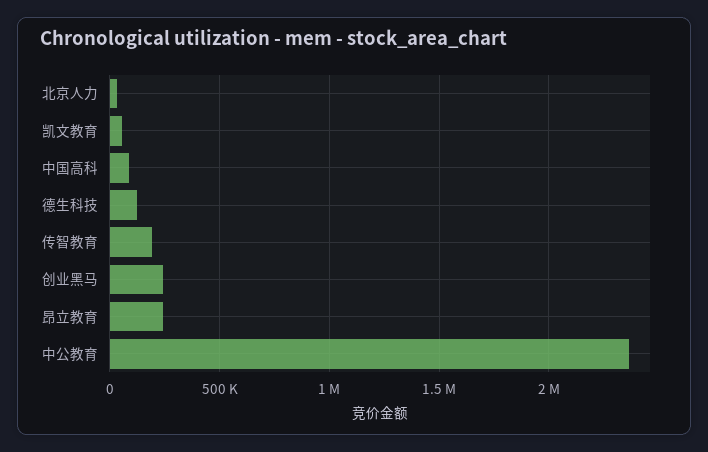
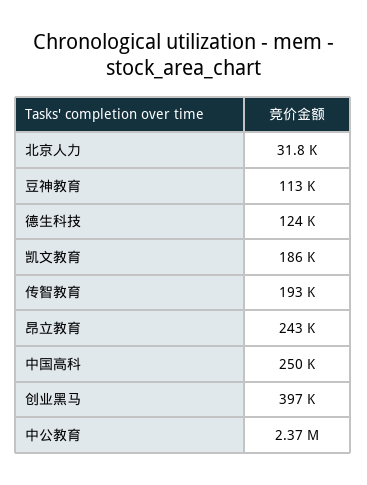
凯文教育: 50000 -> 186000
中国高科: 100000 -> 250000
创业黑马: 250000 -> 397000
豆神教育: none -> 113000

